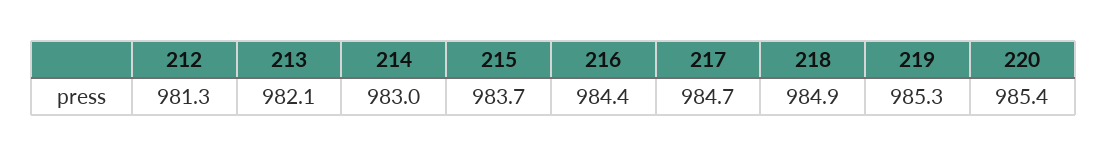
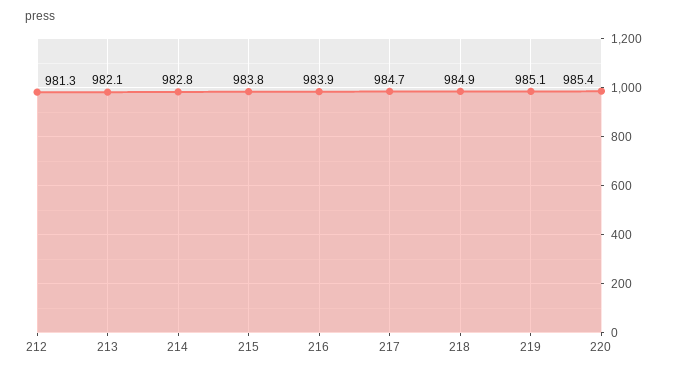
214: 983 -> 982.8
215: 983.7 -> 983.8
216: 984.4 -> 983.9
219: 985.3 -> 985.1

